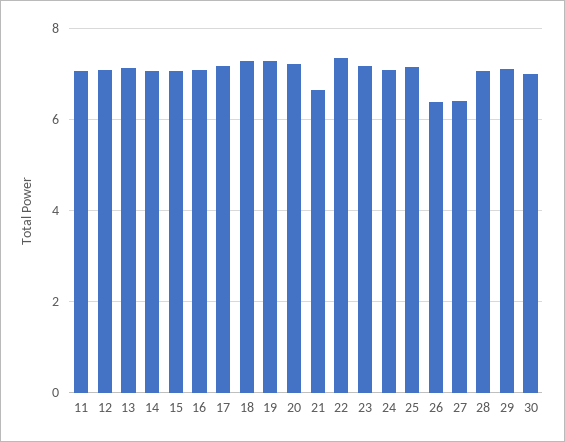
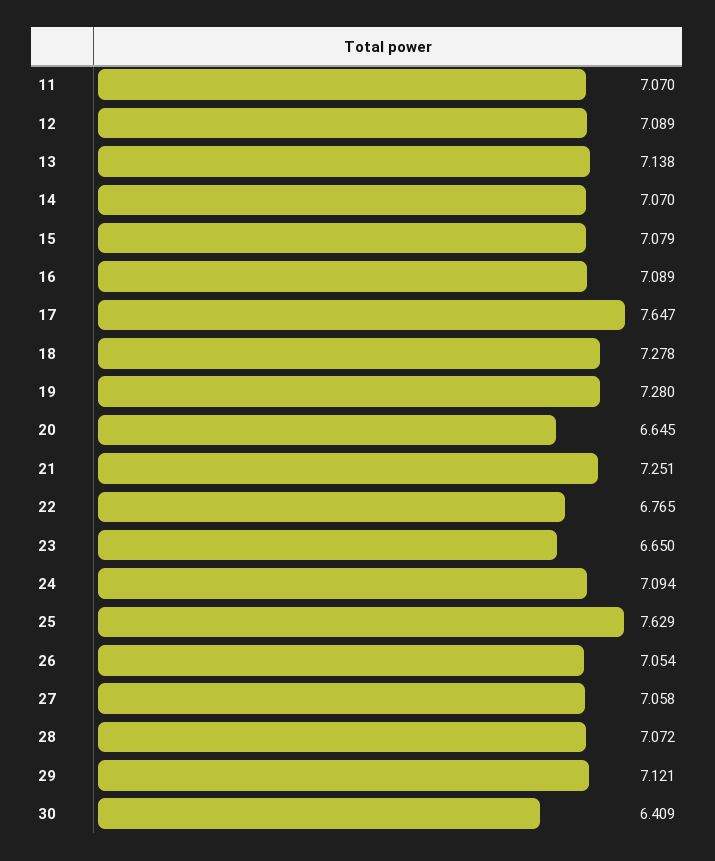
17: 7.2 -> 7.647
20: 7.2 -> 6.645
21: 6.6 -> 7.251
22: 7.4 -> 6.765
23: 7.2 -> 6.65
25: 7.2 -> 7.629
26: 6.4 -> 7.054
27: 6.4 -> 7.058
30: 7 -> 6.409

